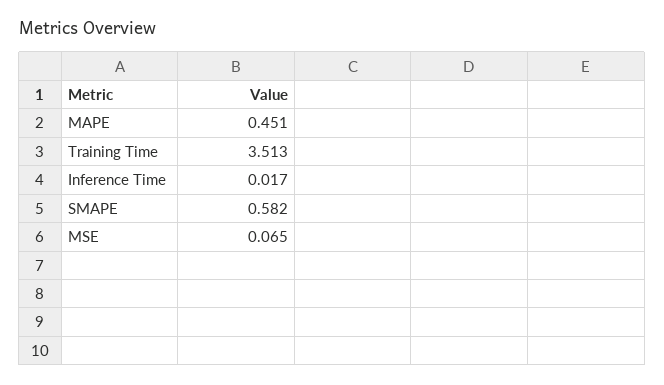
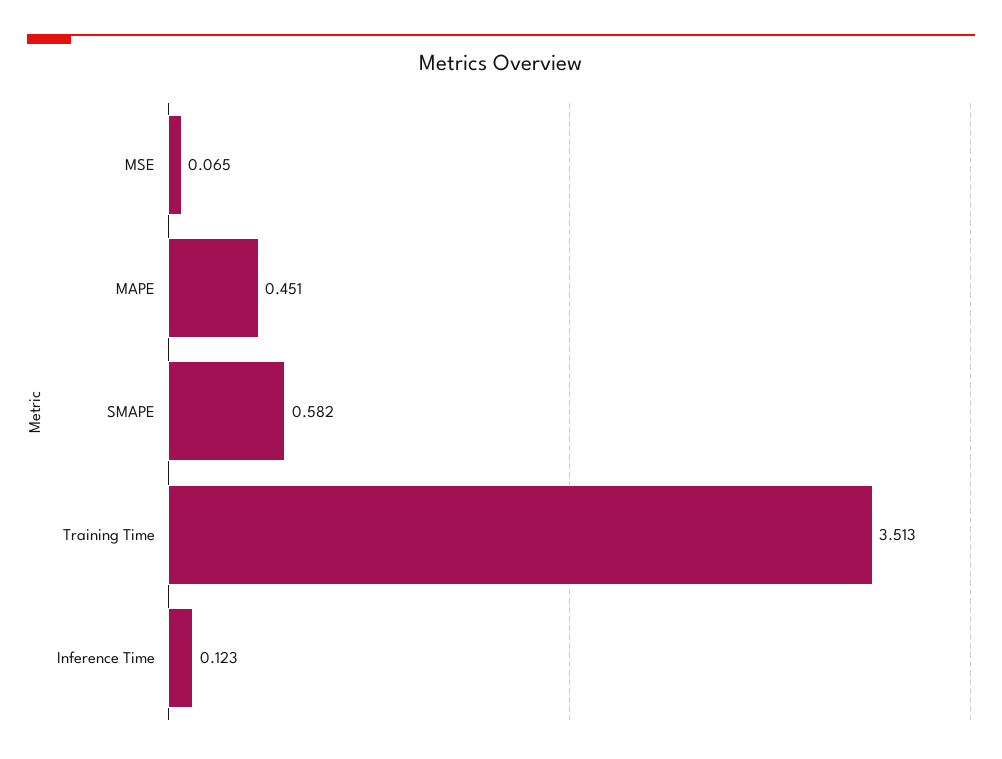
Inference Time: 0.017 -> 0.123

